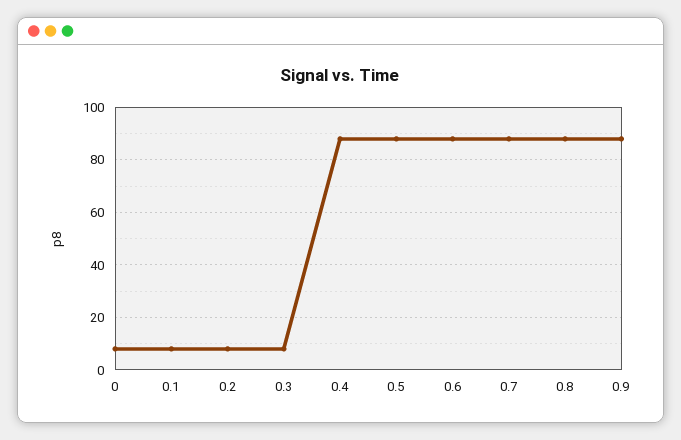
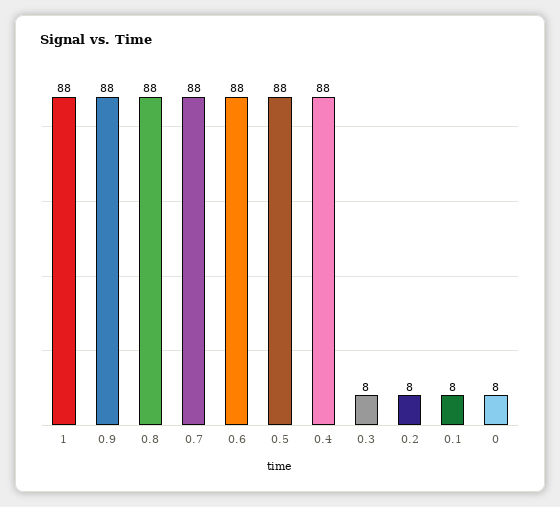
1: none -> 88

